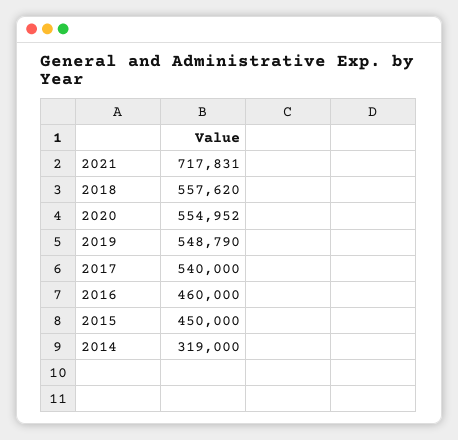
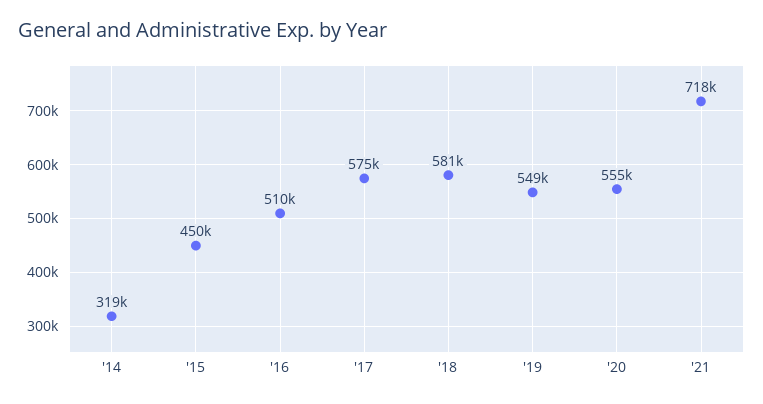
2018: 557620 -> 581000
2017: 540000 -> 575000
2016: 460000 -> 510000

